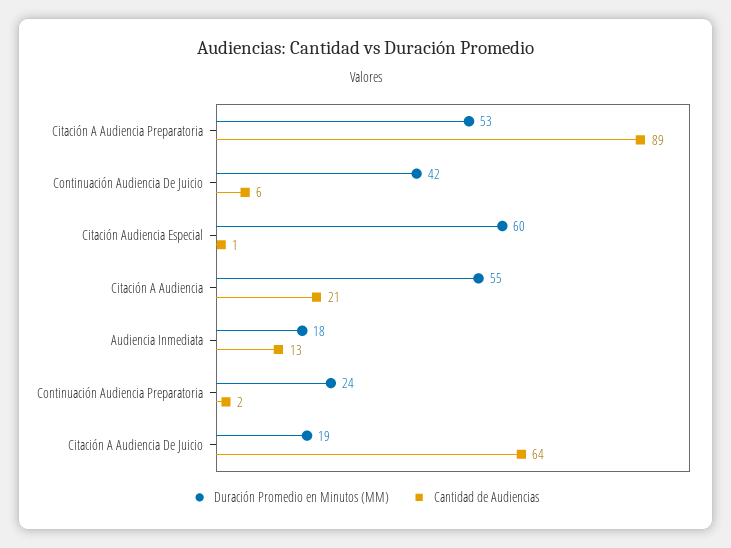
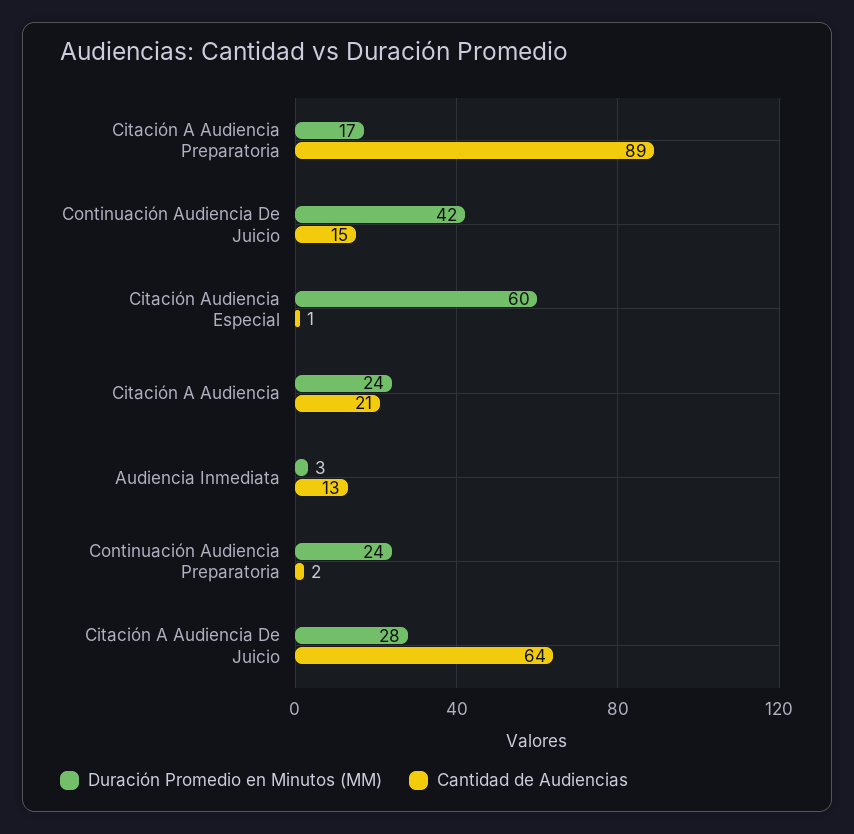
Duración Promedio en Minutos (MM), Citación A Audiencia Preparatoria: 53 -> 17
Cantidad de Audiencias, Continuación Audiencia De Juicio: 6 -> 15
Duración Promedio en Minutos (MM), Citación A Audiencia: 55 -> 24
Duración Promedio en Minutos (MM), Audiencia Inmediata: 18 -> 3
Duración Promedio en Minutos (MM), Citación A Audiencia De Juicio: 19 -> 28

